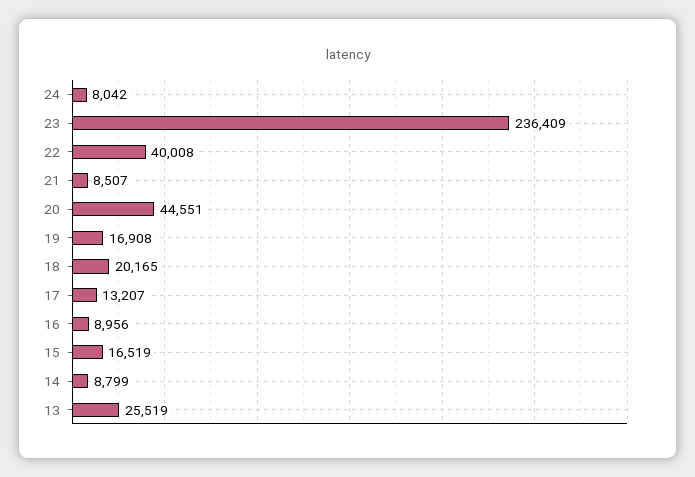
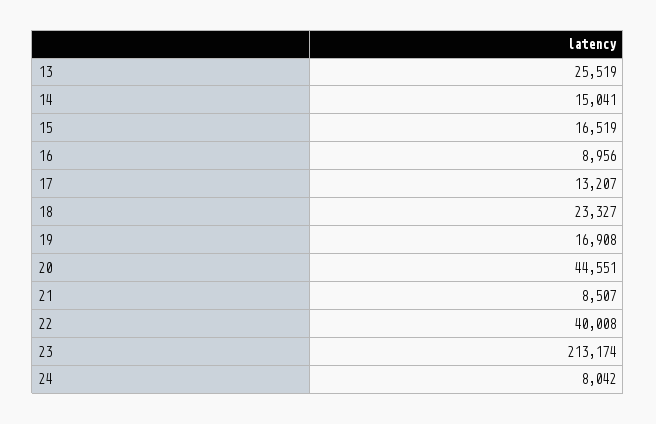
23: 236409 -> 213174
18: 20165 -> 23327
14: 8799 -> 15041

